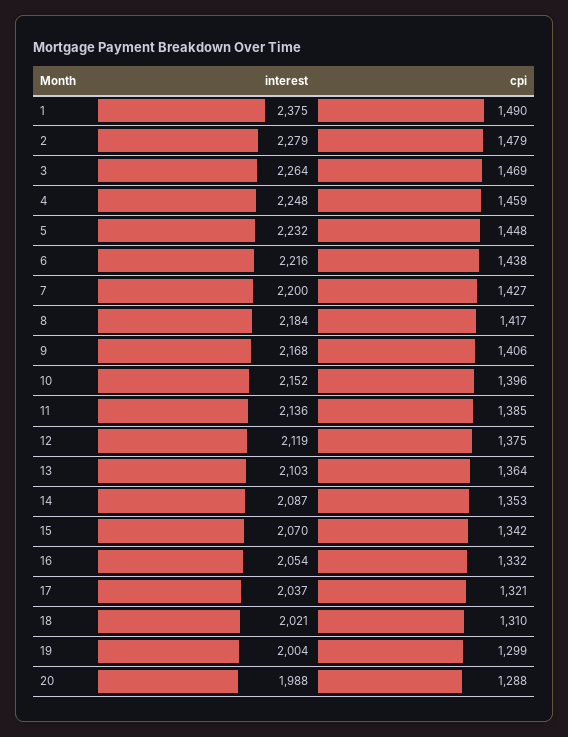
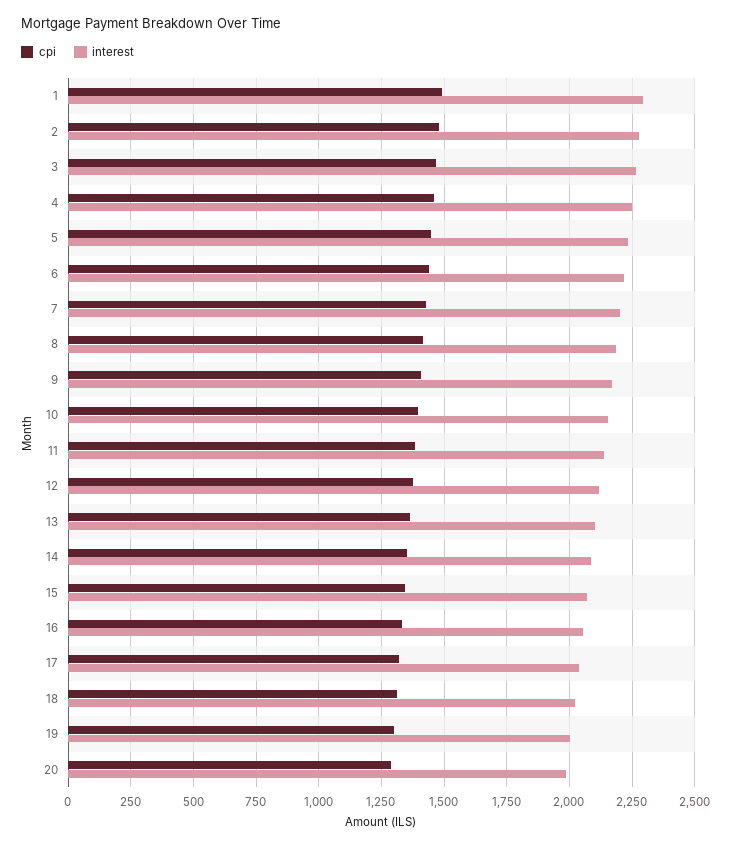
interest, 1: 2375 -> 2300

